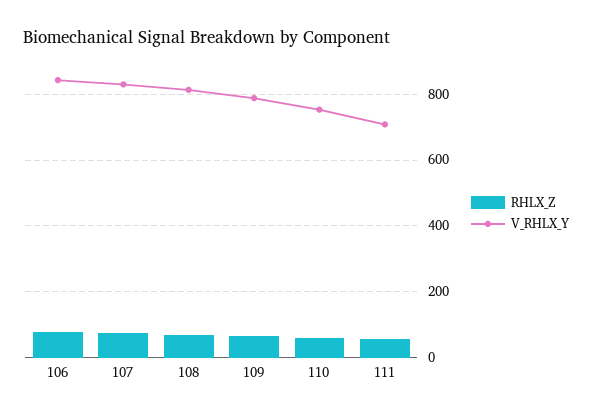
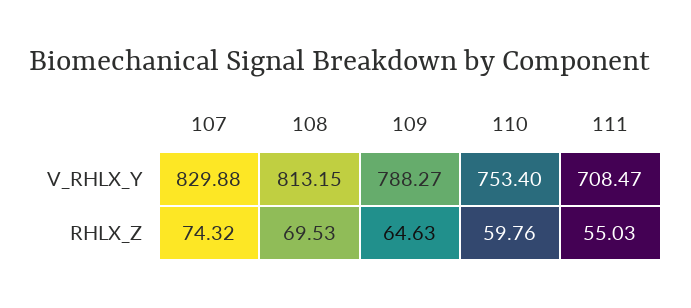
RHLX_Z, 106: 80 -> none
V_RHLX_Y, 106: 840 -> none

